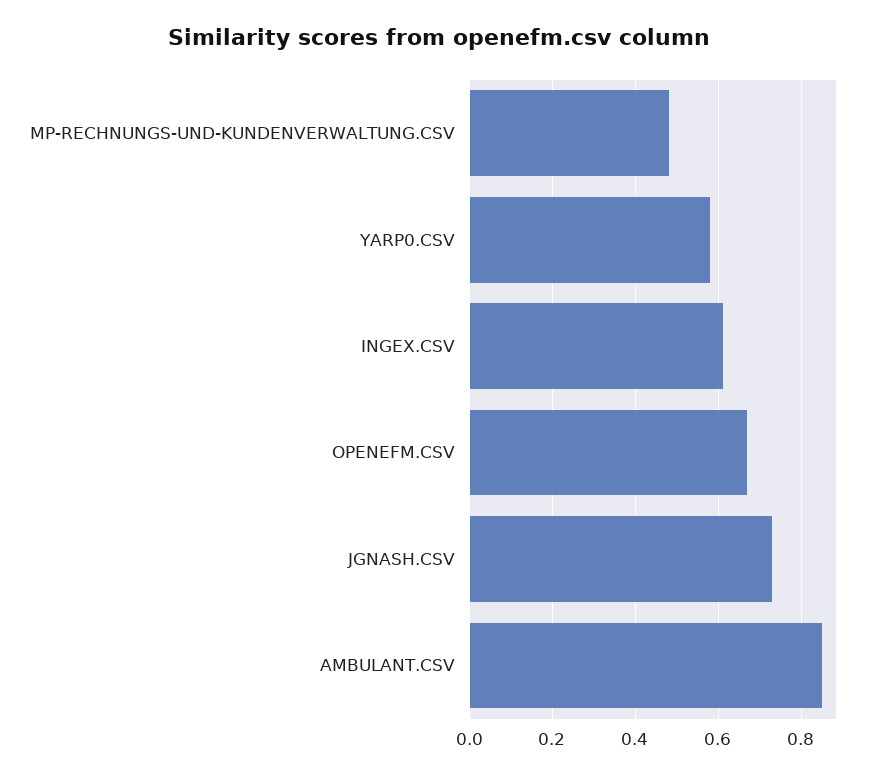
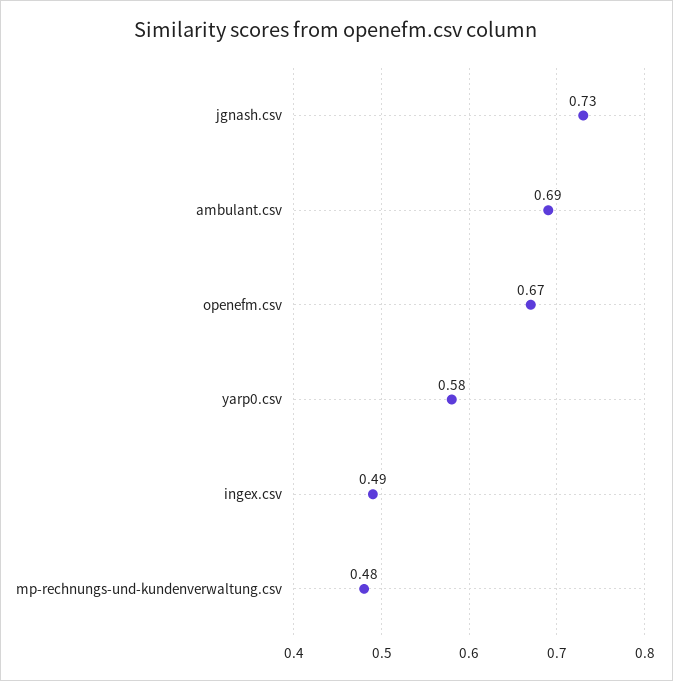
INGEX.CSV: 0.6 -> 0.49
AMBULANT.CSV: 0.85 -> 0.69

